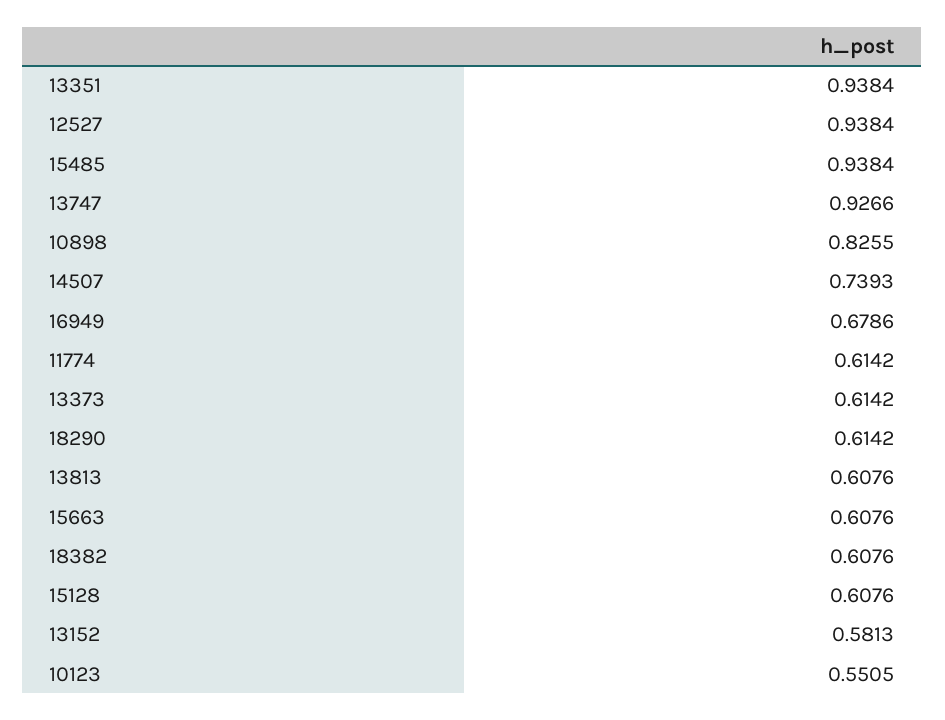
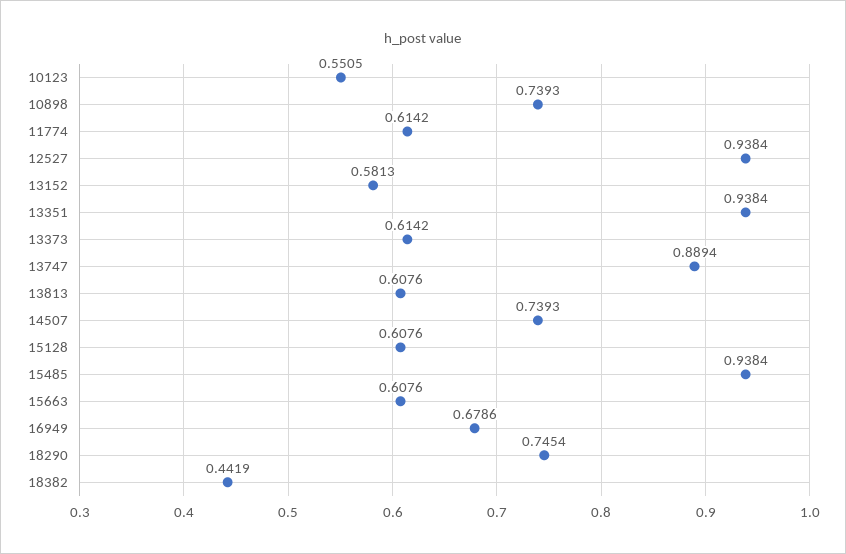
13747: 0.9266 -> 0.8894
10898: 0.8255 -> 0.7393
18290: 0.6142 -> 0.7454
18382: 0.6076 -> 0.4419

